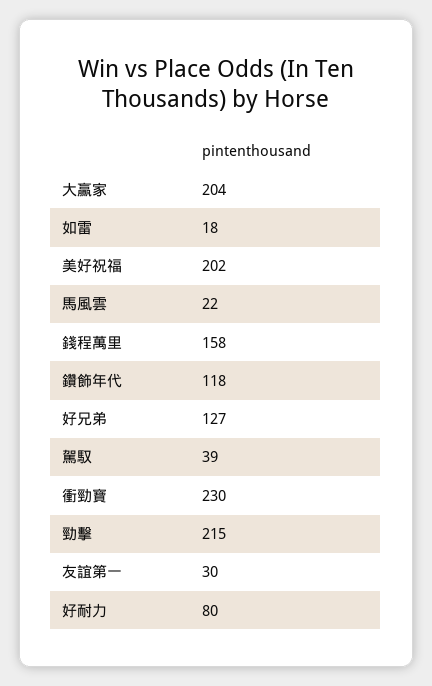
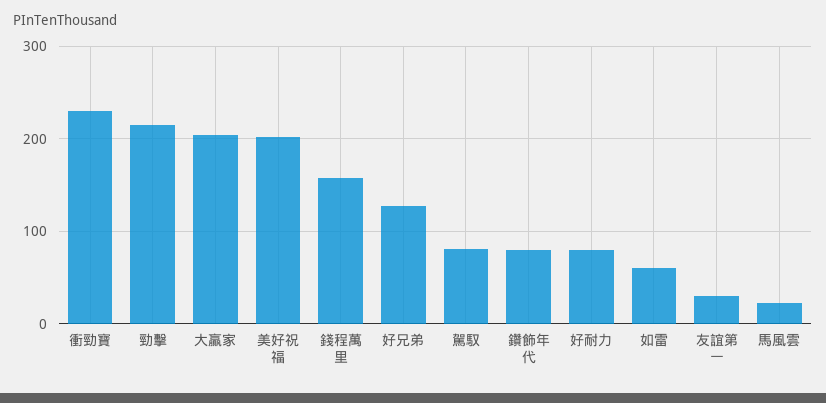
如雷: 18 -> 60
鑽飾年代: 118 -> 80
駕馭: 39 -> 80

